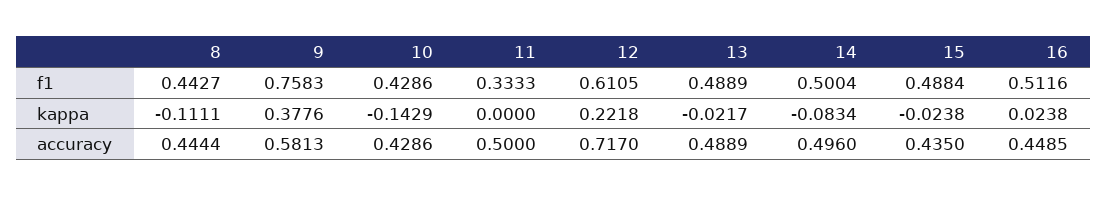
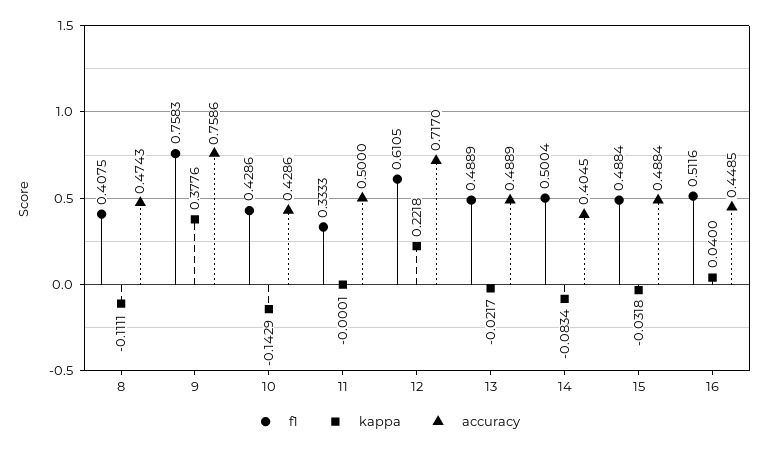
f1, 8: 0.4427 -> 0.4075
kappa, 11: 0 -> -0.0001
kappa, 15: -0.0238 -> -0.0318
kappa, 16: 0.0238 -> 0.04
accuracy, 8: 0.4444 -> 0.4743
accuracy, 9: 0.5813 -> 0.7586
accuracy, 14: 0.496 -> 0.4045
accuracy, 15: 0.435 -> 0.4884

